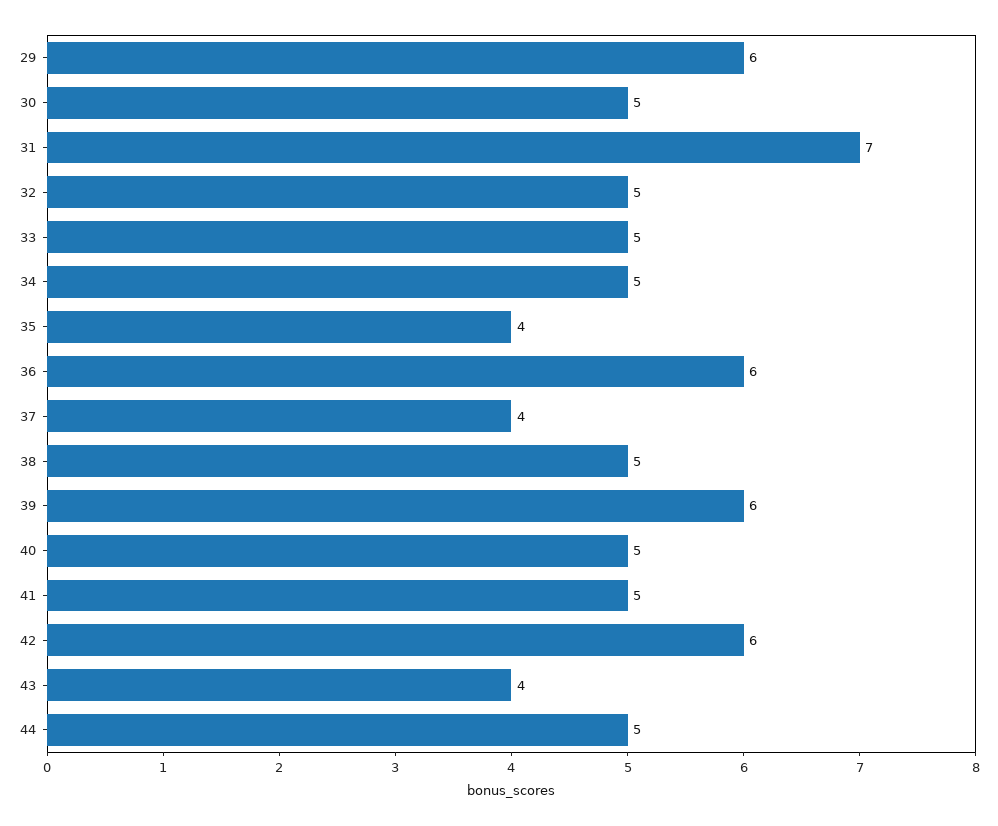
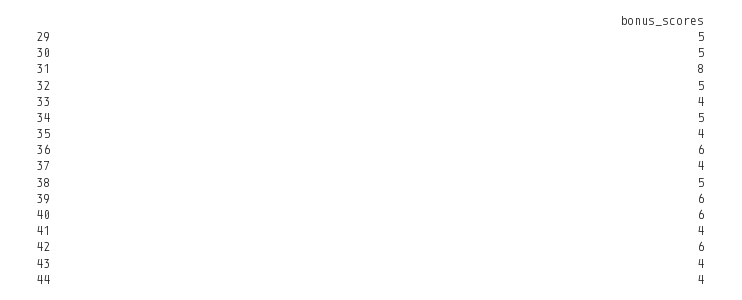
29: 6 -> 5
31: 7 -> 8
33: 5 -> 4
40: 5 -> 6
41: 5 -> 4
44: 5 -> 4

